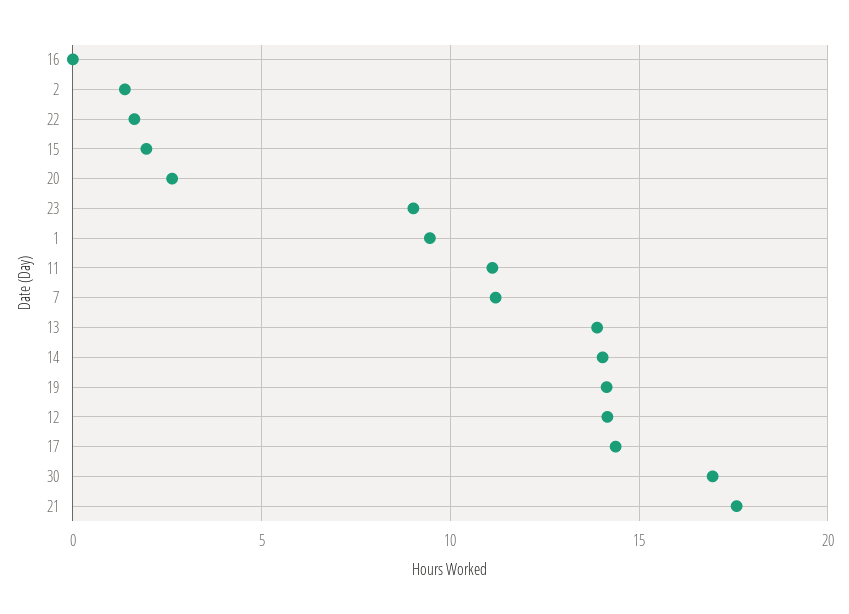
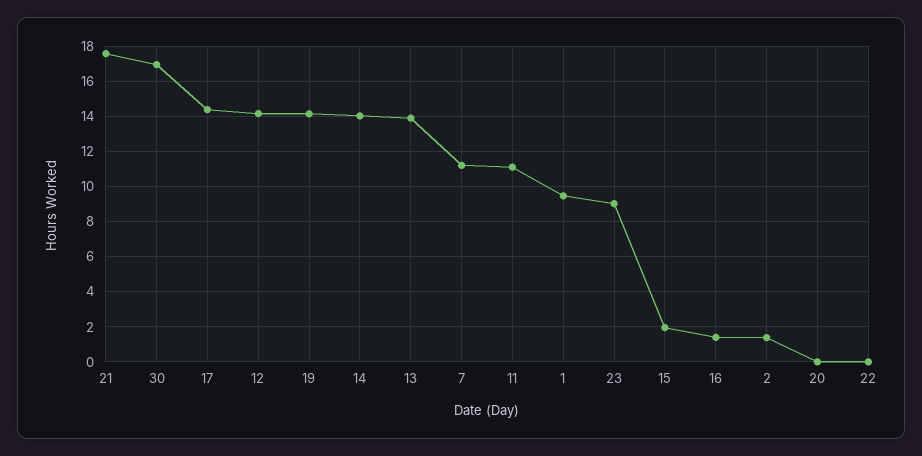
16: 0 -> 1.5
22: 1.5 -> 0
20: 2.5 -> 0

